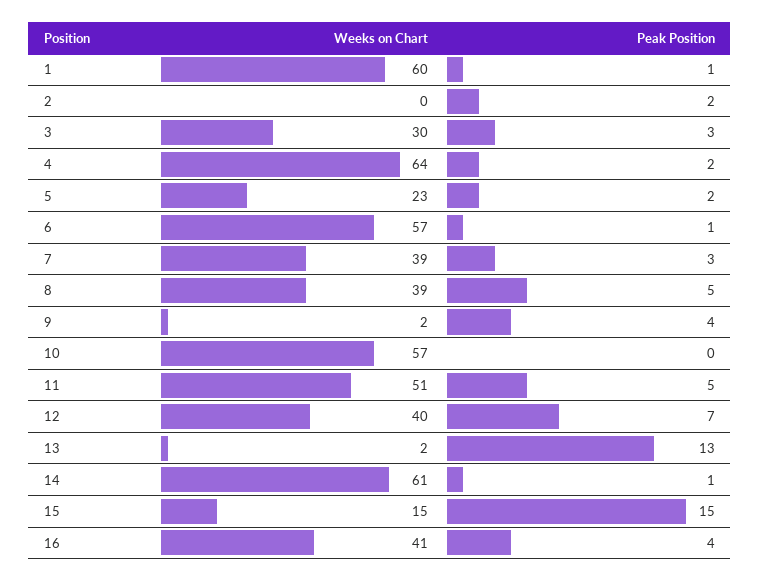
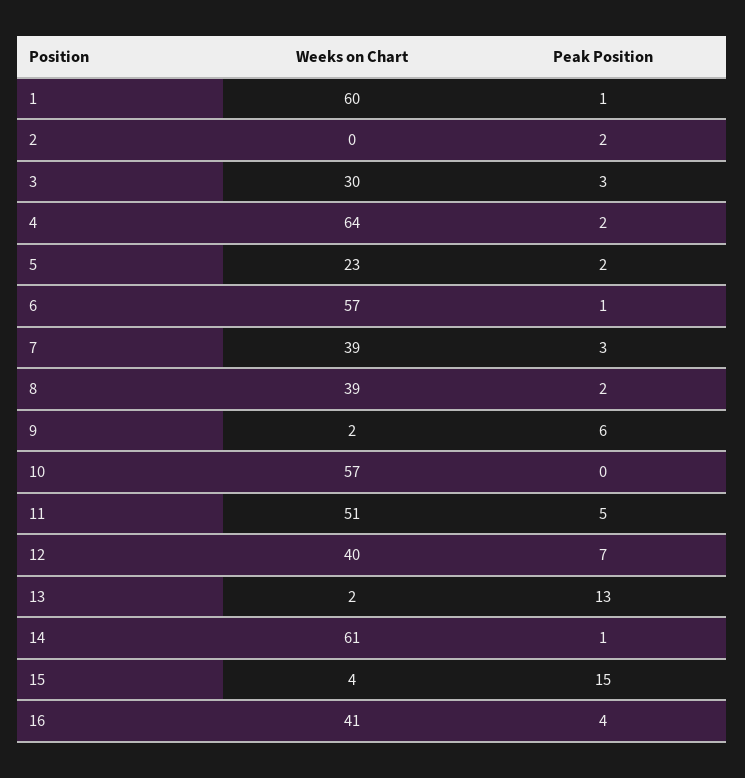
Peak Position, 8: 5 -> 2
Peak Position, 9: 4 -> 6
Weeks on Chart, 15: 15 -> 4

